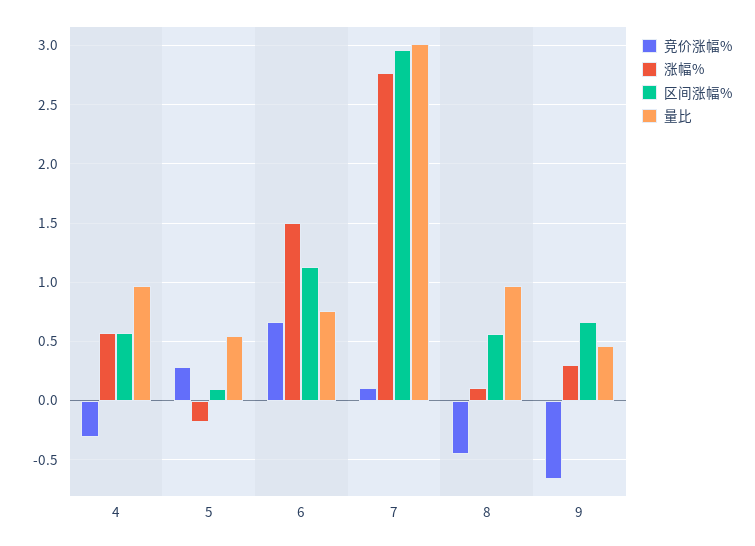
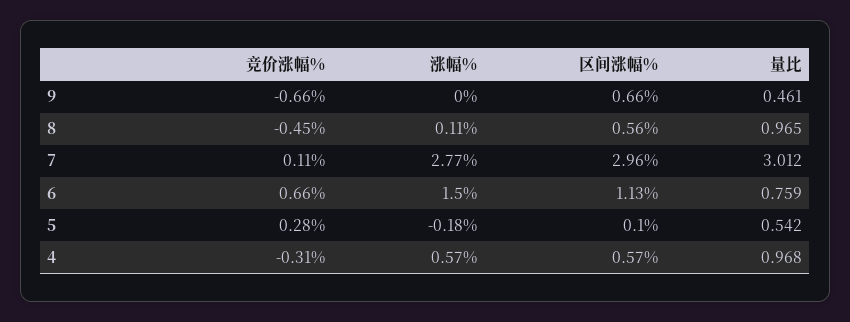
涨幅%, 9: 0.3 -> 0

